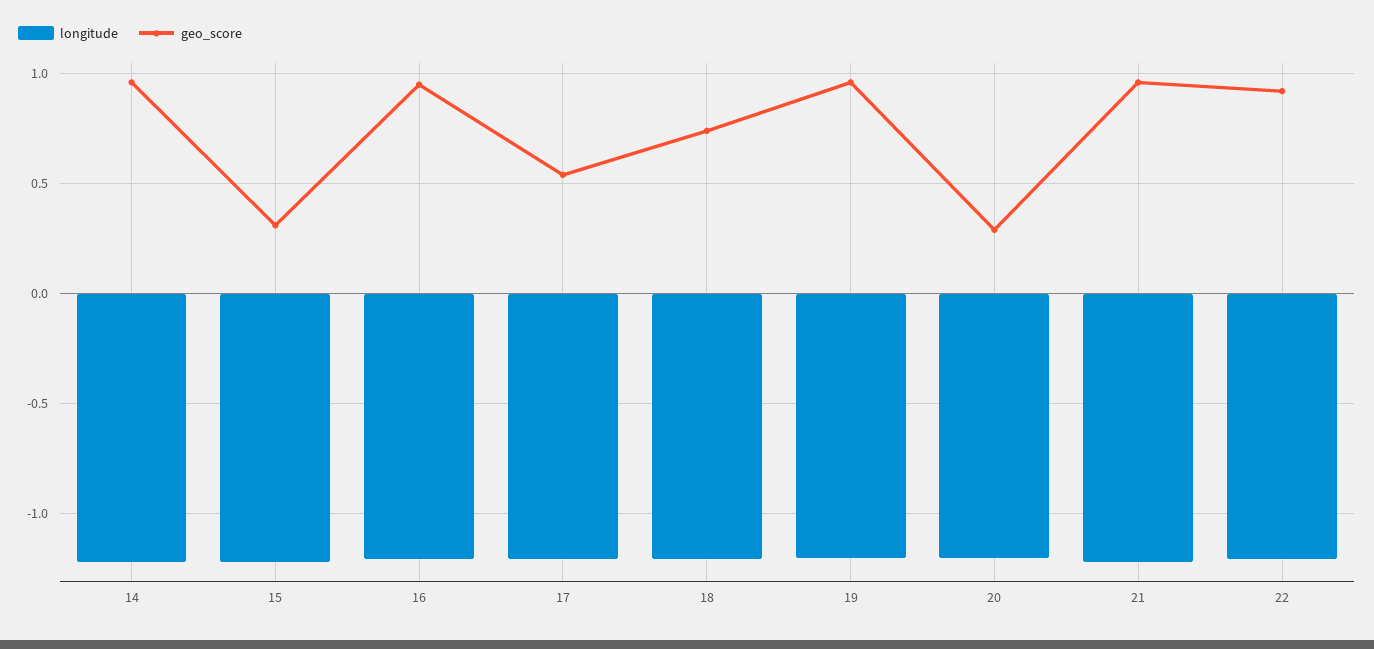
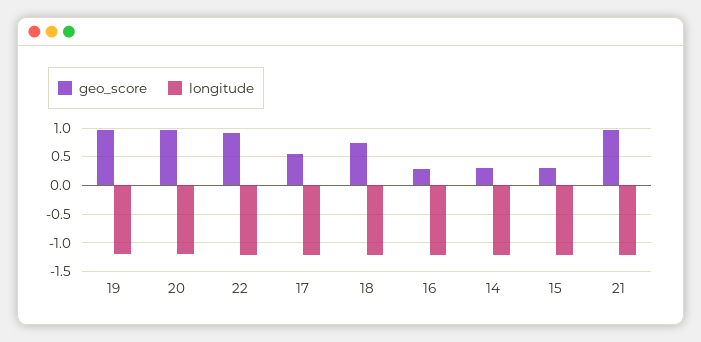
geo_score, 14: 0.95 -> 0.25
geo_score, 16: 0.95 -> 0.25
geo_score, 20: 0.3 -> 1

